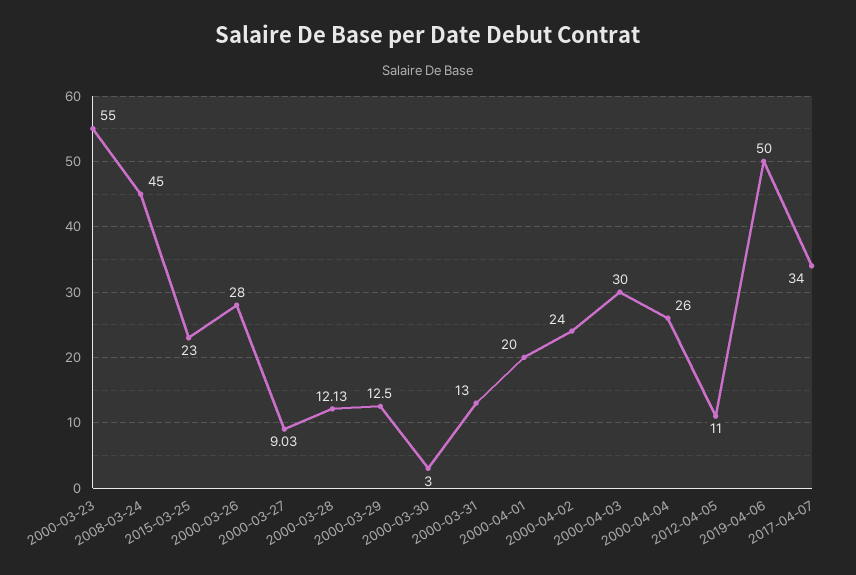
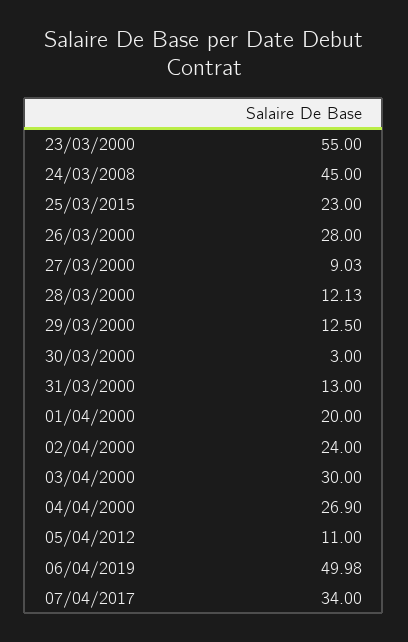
2000-04-04: 26 -> 26.9
2019-04-06: 50 -> 49.98

